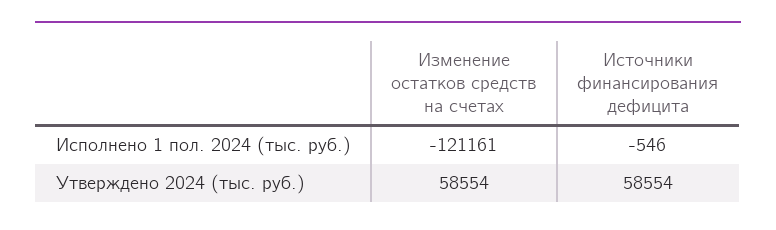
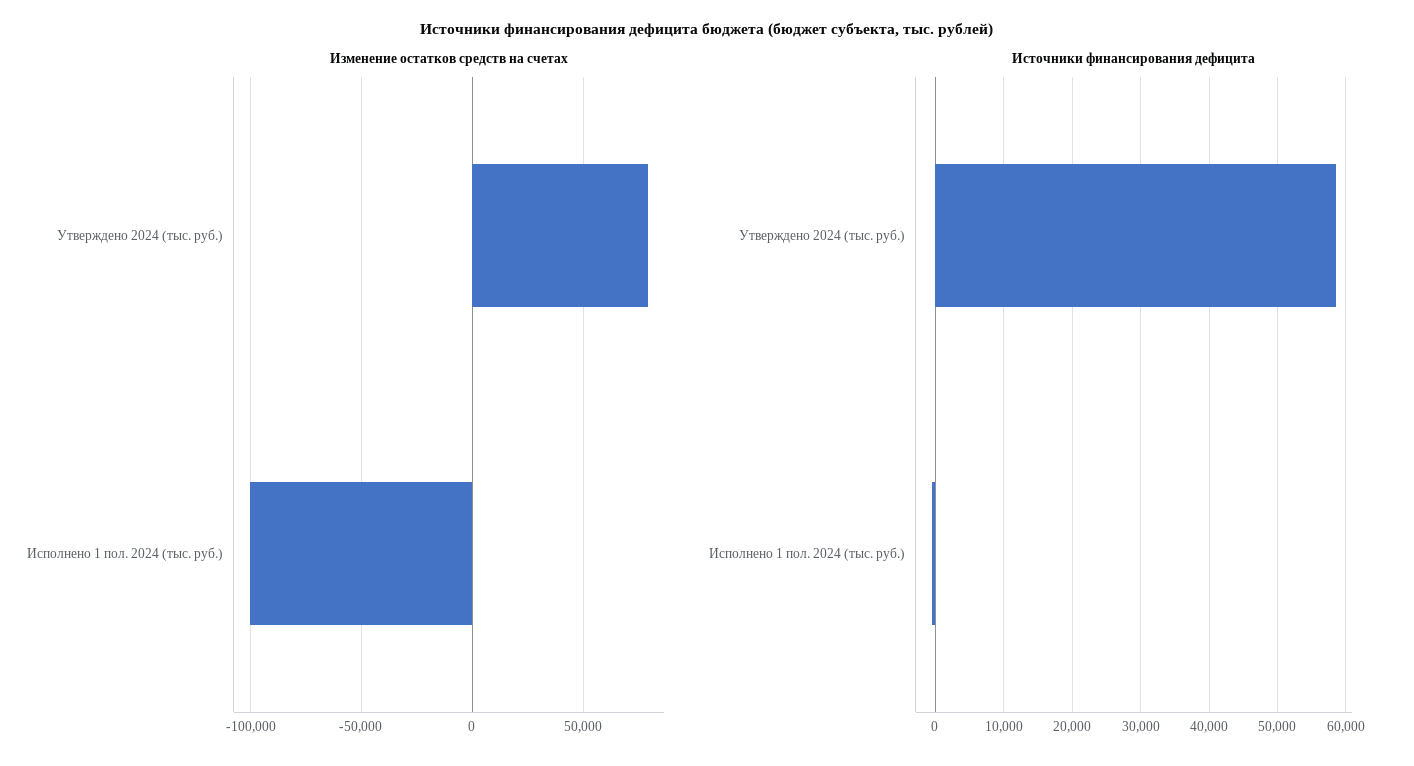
Изменение остатков средств на счетах, Исполнено 1 пол. 2024 (тыс. руб.): -121161 -> -100000
Изменение остатков средств на счетах, Утверждено 2024 (тыс. руб.): 58554 -> 80000

